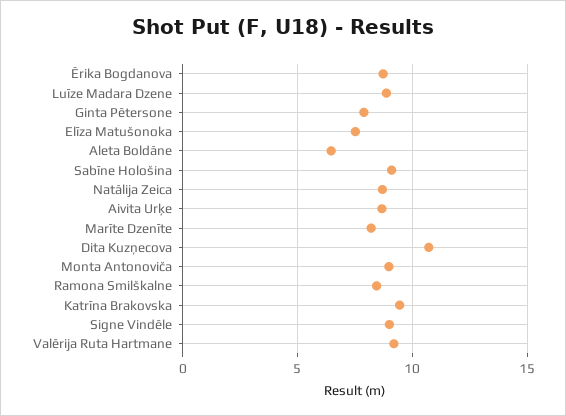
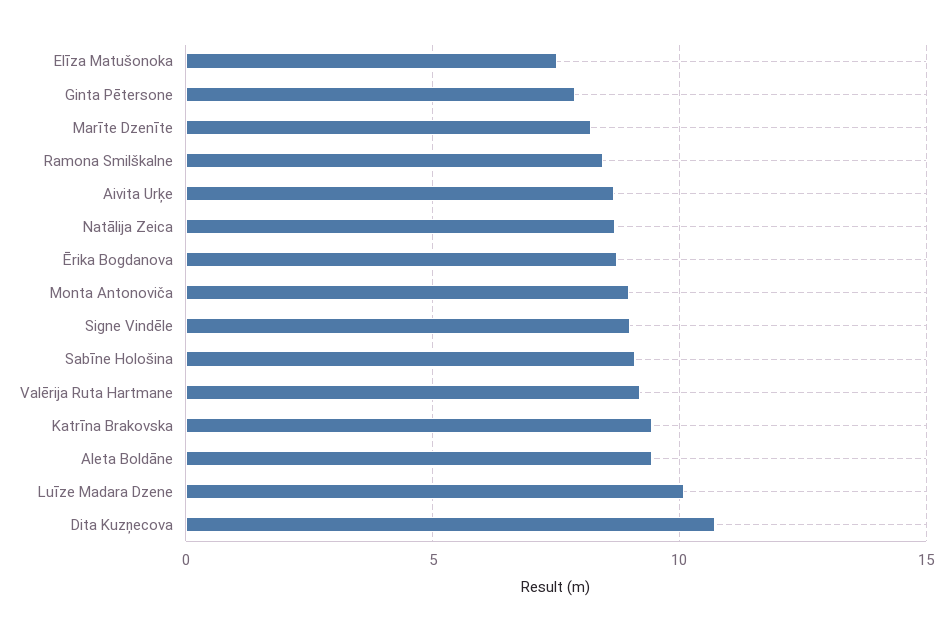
Luīze Madara Dzene: 9 -> 10
Aleta Boldāne: 6.5 -> 9.5

